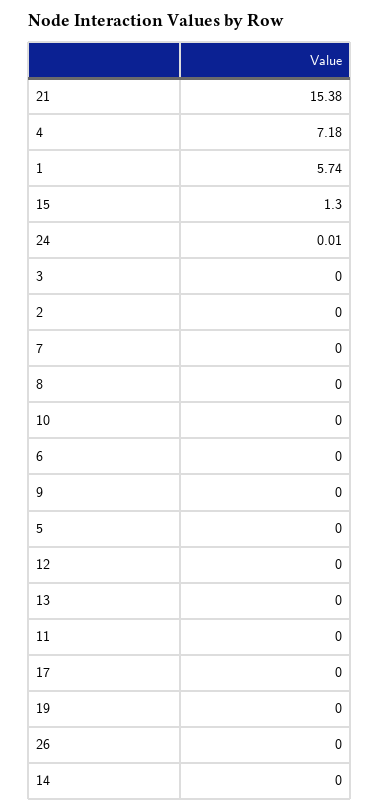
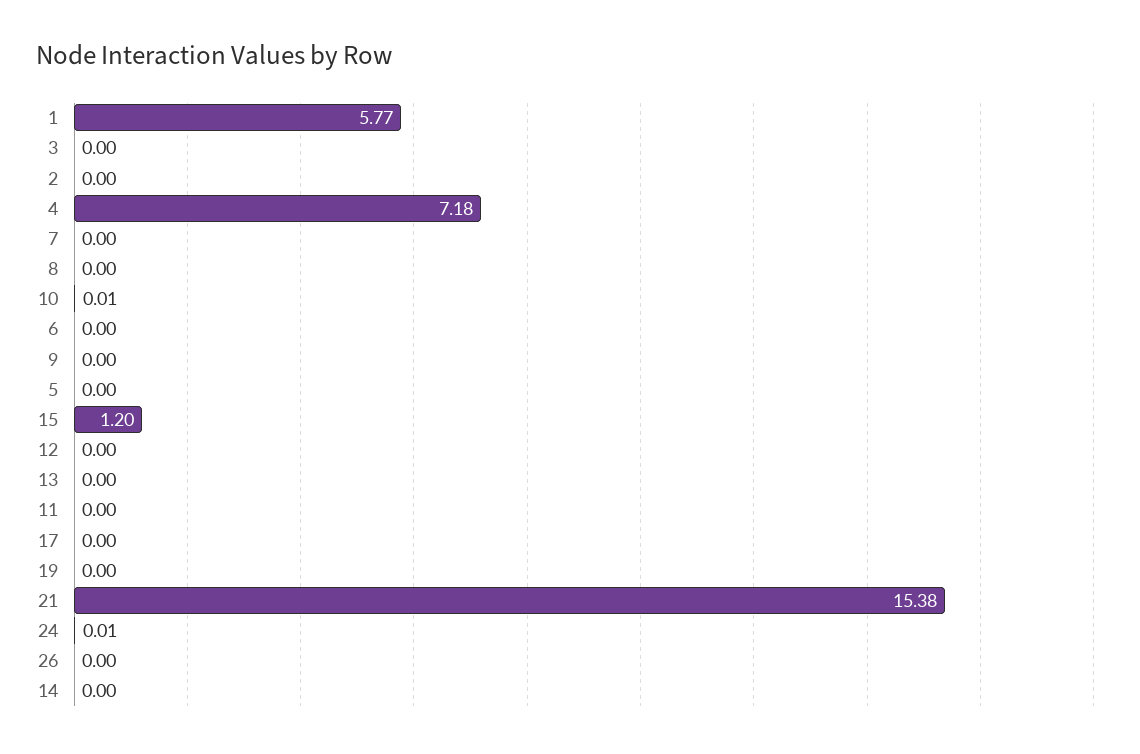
1: 5.74 -> 5.77
15: 1.3 -> 1.2
10: 0 -> 0.01

